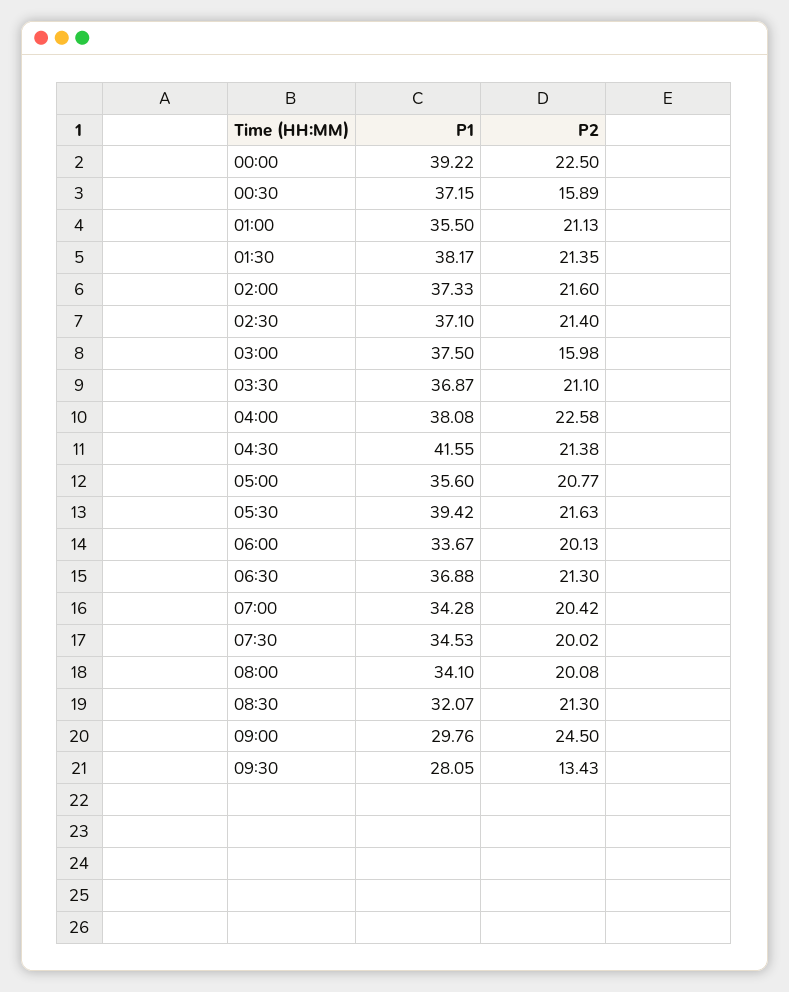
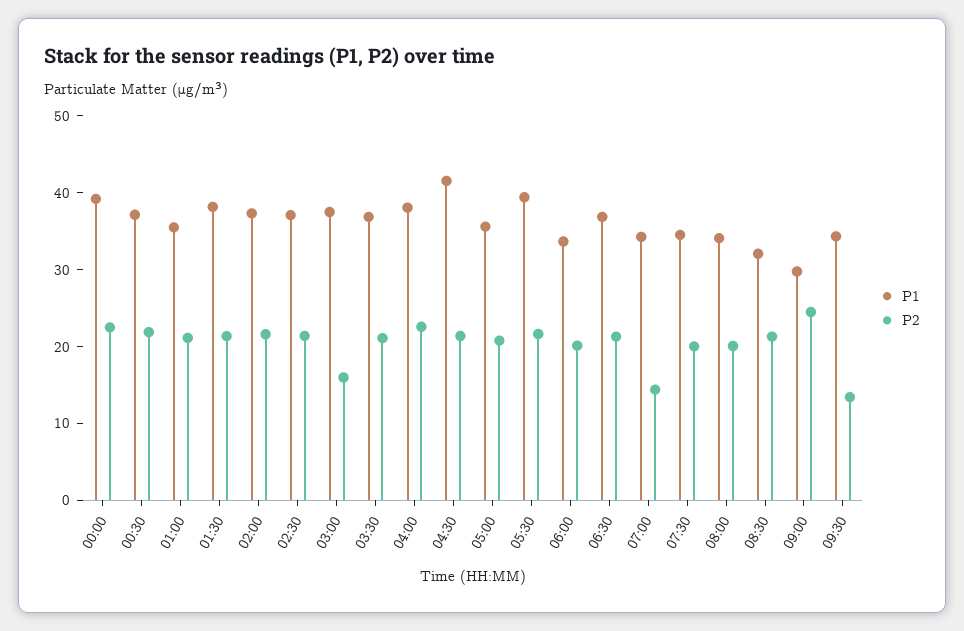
P2, 00:30: 15.89 -> 22
P2, 07:00: 20.42 -> 14
P1, 09:30: 28.05 -> 34

